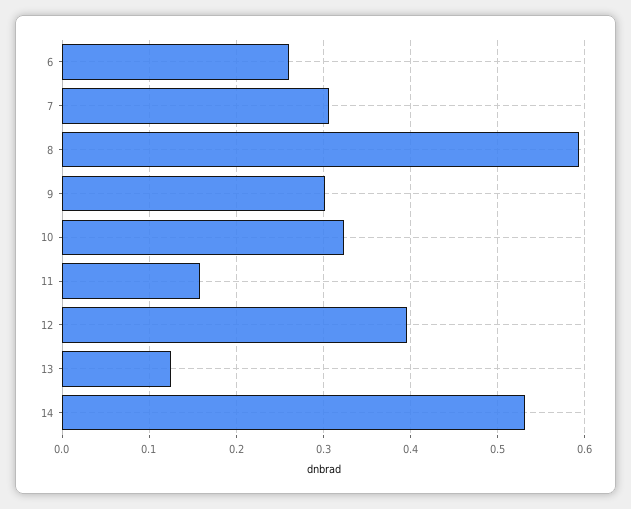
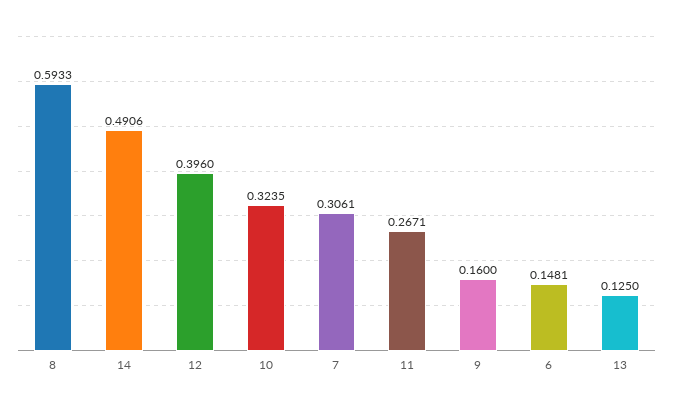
6: 0.26 -> 0.1481
9: 0.3 -> 0.16
11: 0.16 -> 0.2671
14: 0.53 -> 0.4906

